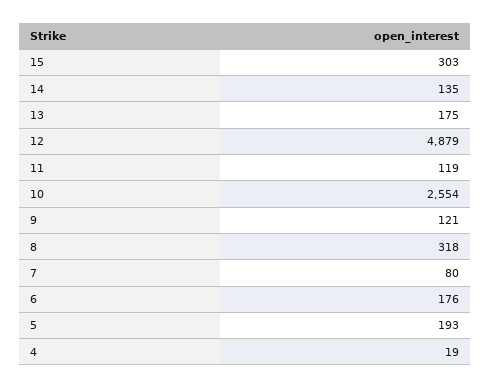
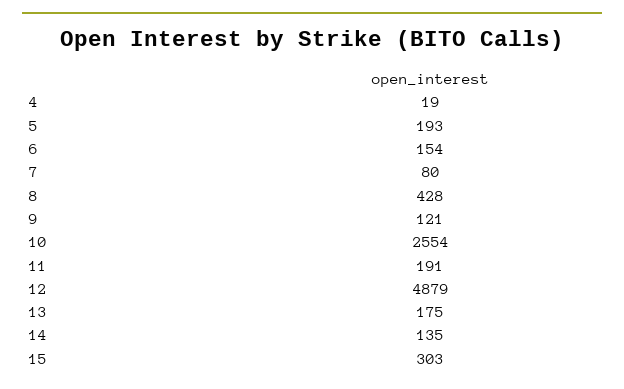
11: 119 -> 191
8: 318 -> 428
6: 176 -> 154

